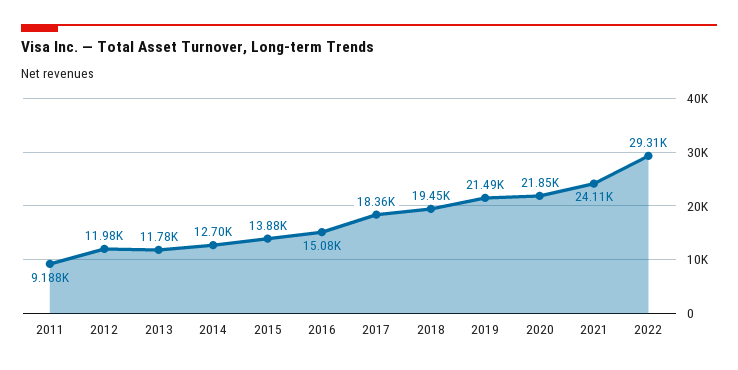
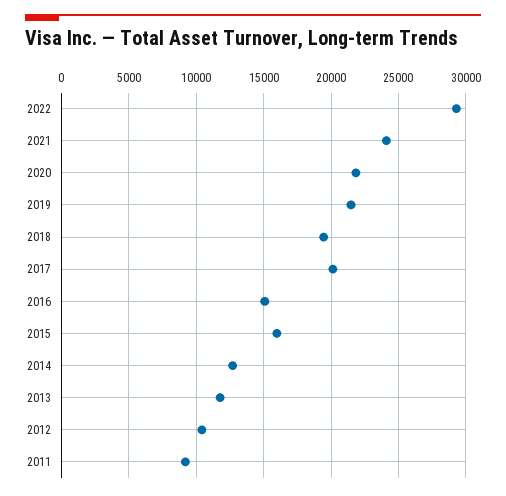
2012: 11980 -> 10500
2015: 13880 -> 16000
2017: 18360 -> 20000

